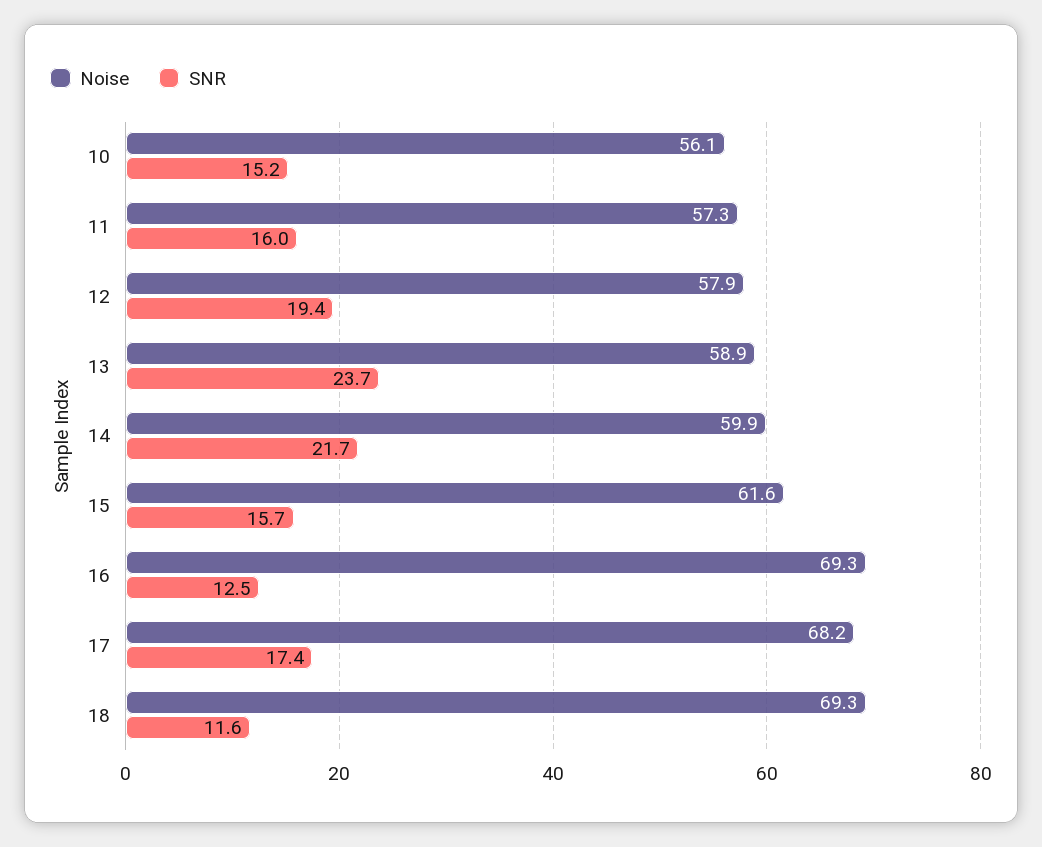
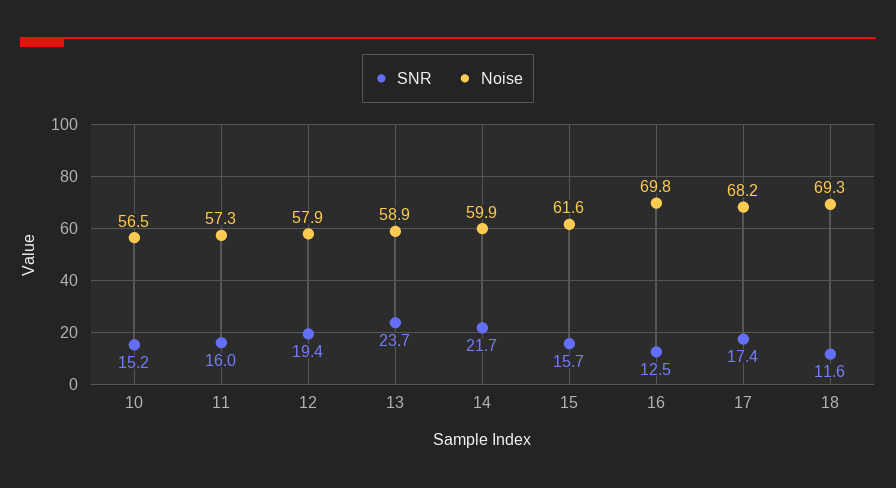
Noise, 10: 56.1 -> 56.5
Noise, 16: 69.3 -> 69.8

